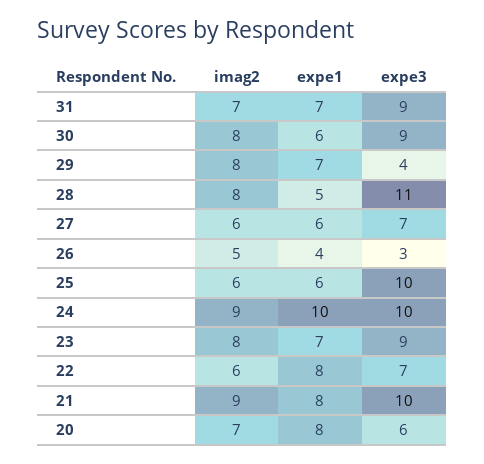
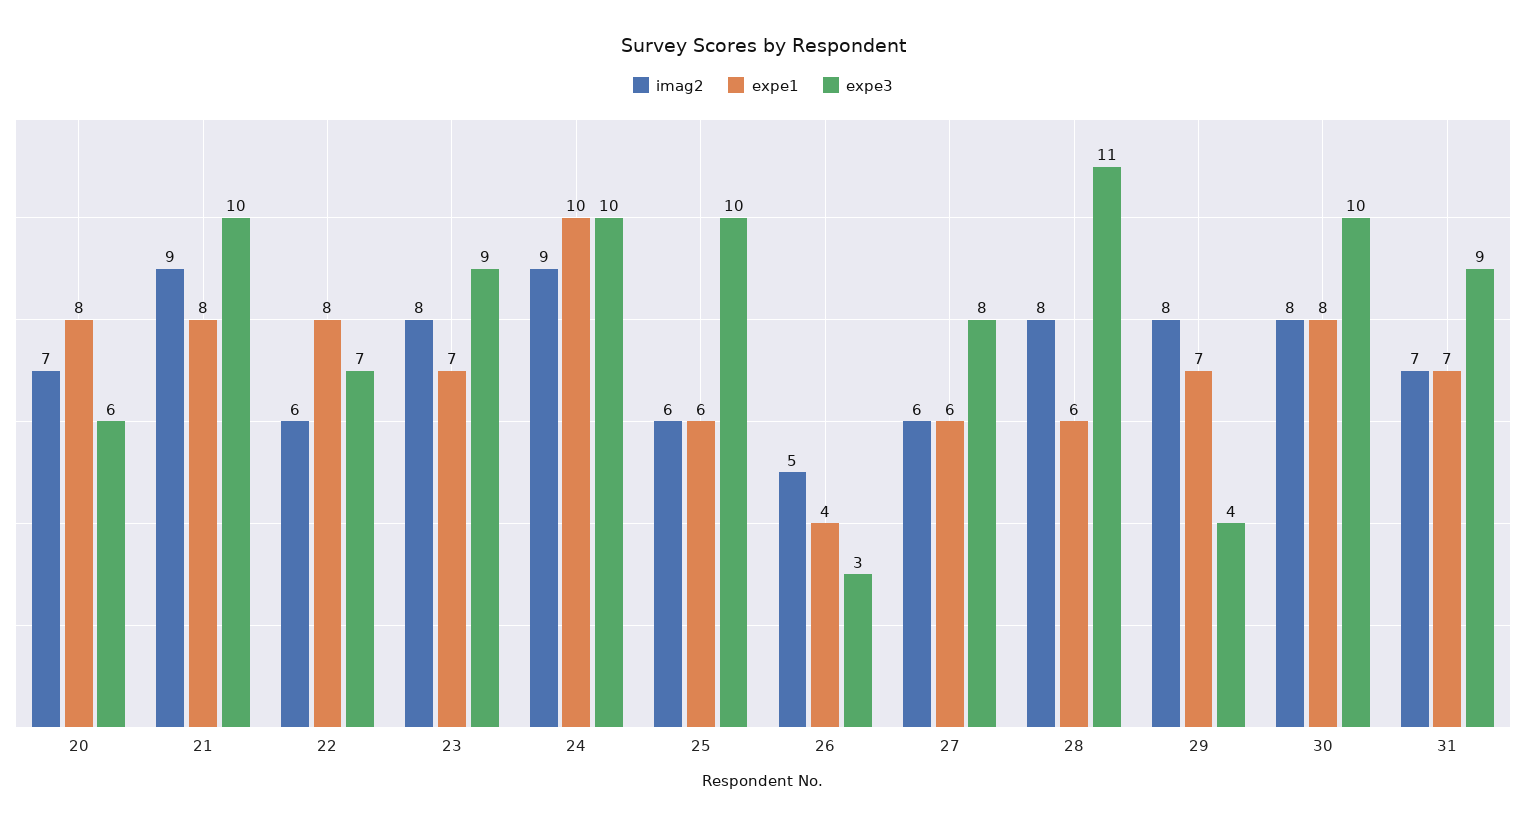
expe1, 30: 6 -> 8
expe3, 30: 9 -> 10
expe1, 28: 5 -> 6
expe3, 27: 7 -> 8

